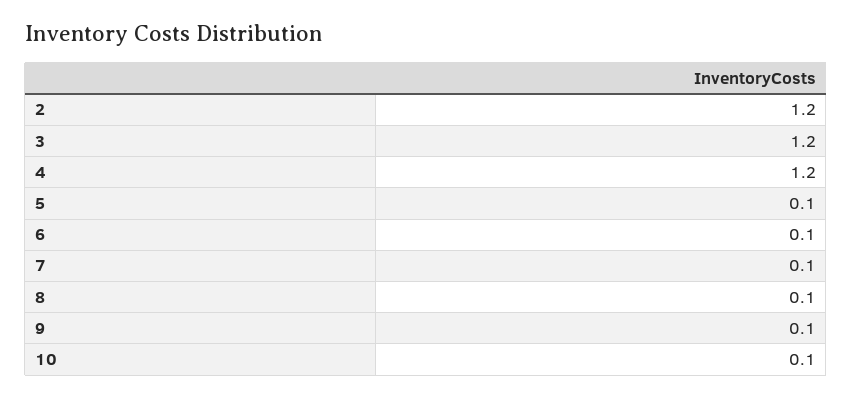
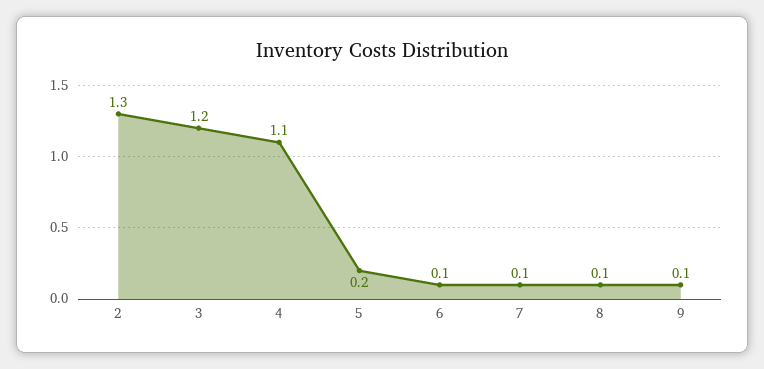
2: 1.2 -> 1.3
4: 1.2 -> 1.1
5: 0.1 -> 0.2
10: 0.1 -> none

